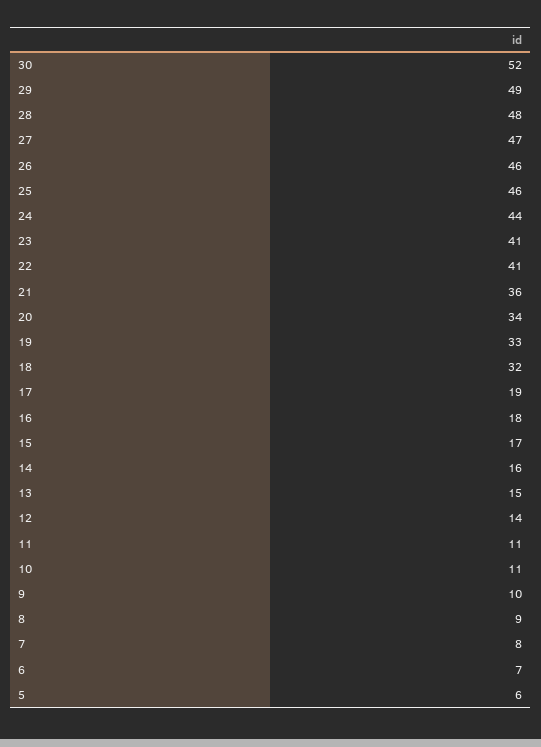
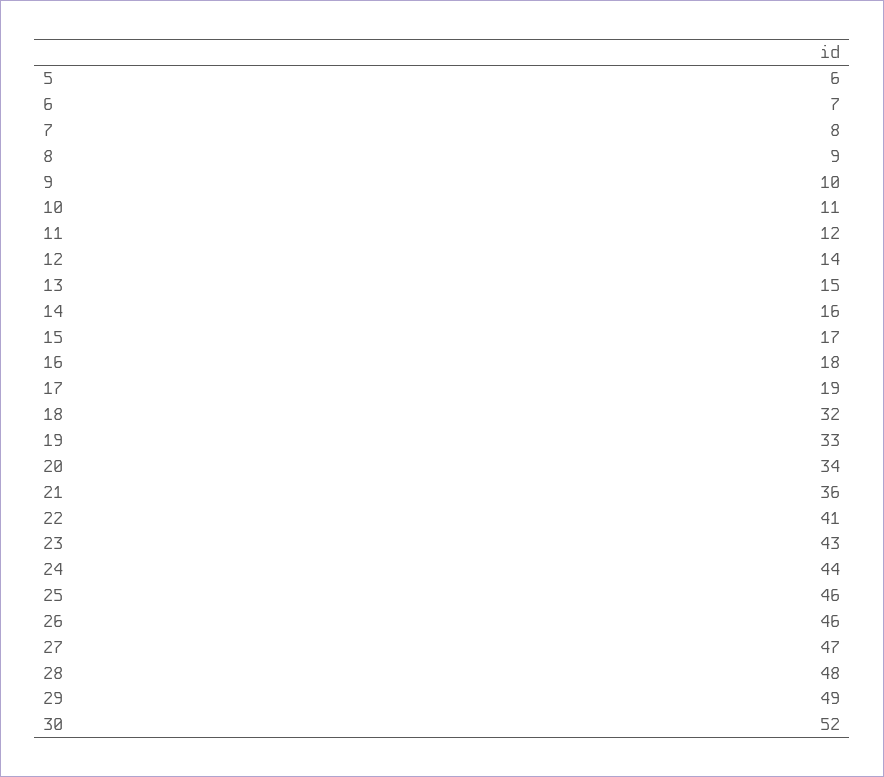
23: 41 -> 43
11: 11 -> 12

